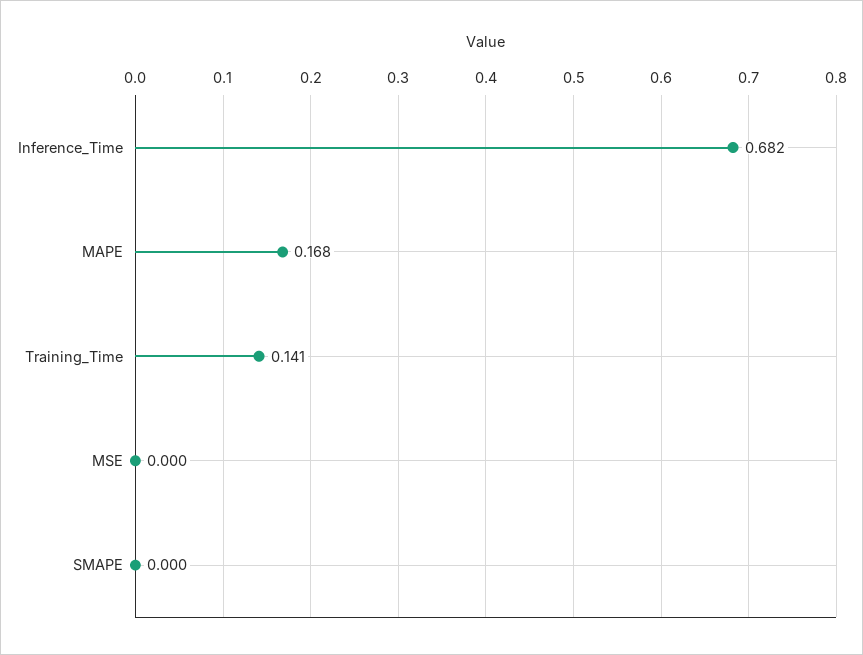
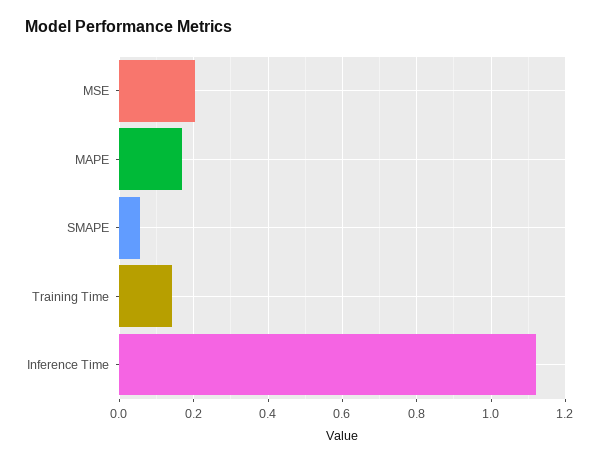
Inference_Time: 0.682 -> 1.12
MSE: 0 -> 0.2
SMAPE: 0 -> 0.06

